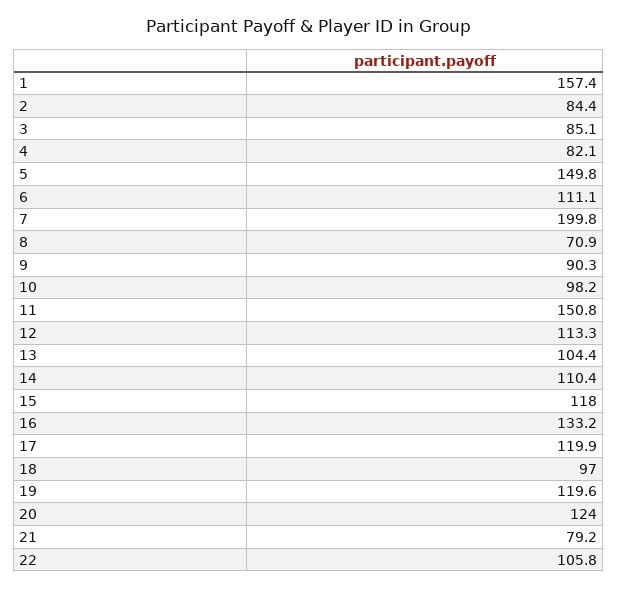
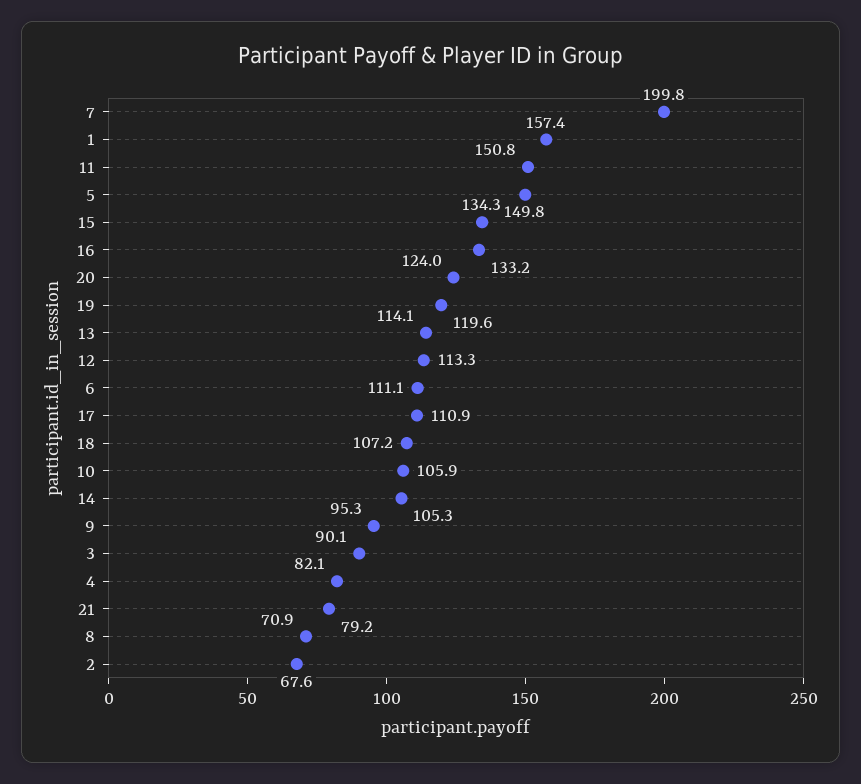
2: 84.4 -> 67.6
3: 85.1 -> 90.1
9: 90.3 -> 95.3
10: 98.2 -> 105.9
13: 104.4 -> 114.1
14: 110.4 -> 105.3
15: 118 -> 134.3
17: 119.9 -> 110.9
18: 97 -> 107.2
22: 105.8 -> none

